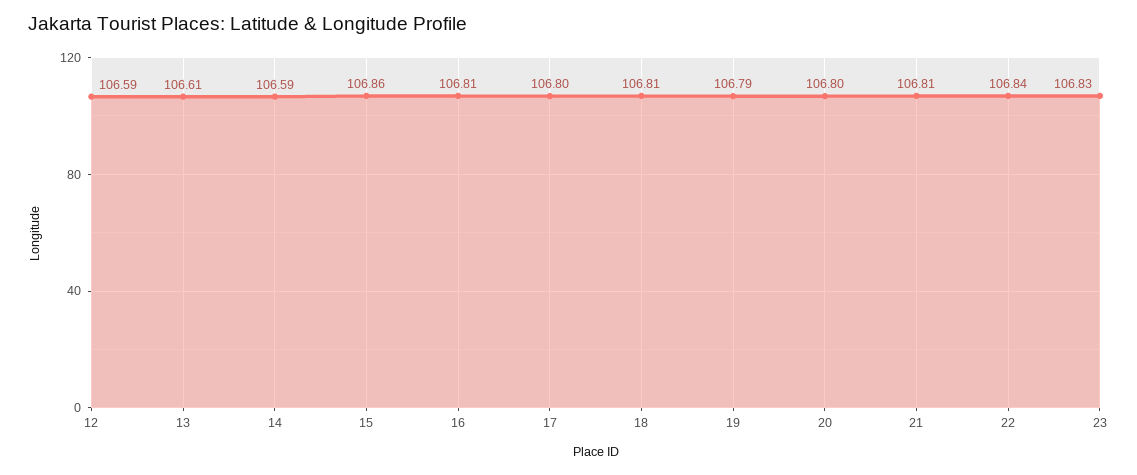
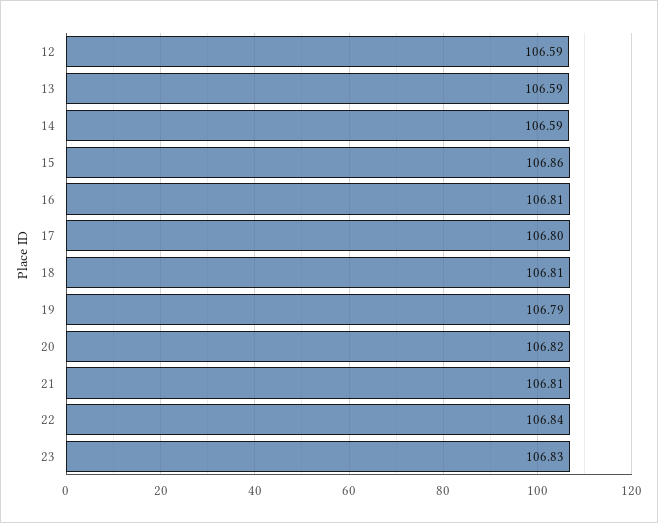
13: 106.61 -> 106.59
20: 106.8 -> 106.82

